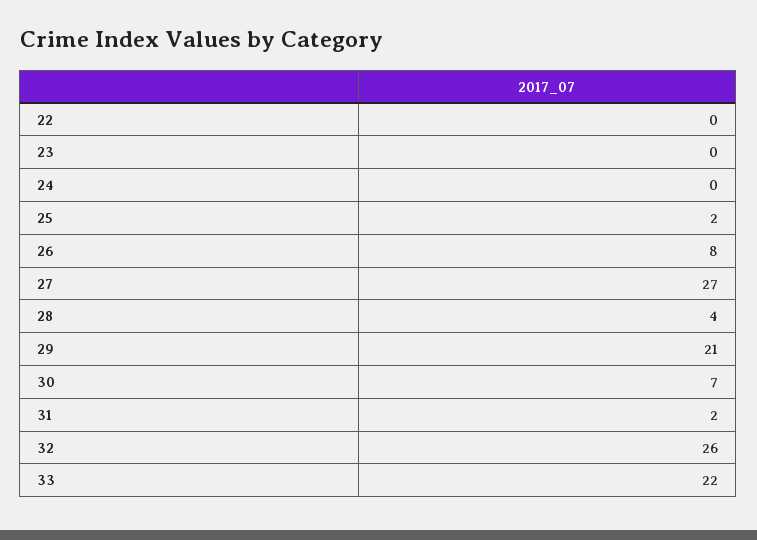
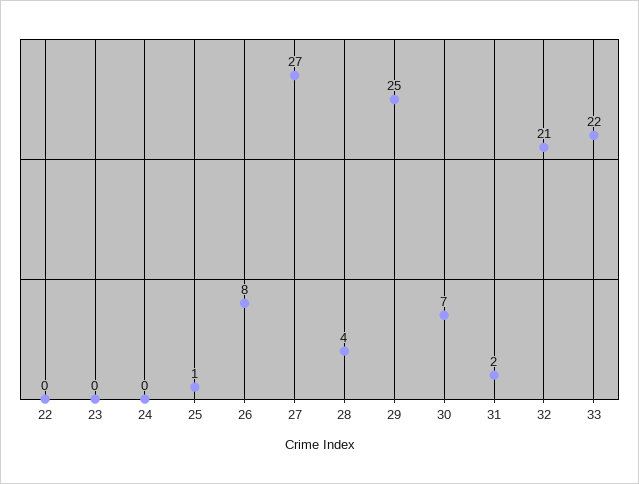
25: 2 -> 1
29: 21 -> 25
32: 26 -> 21

